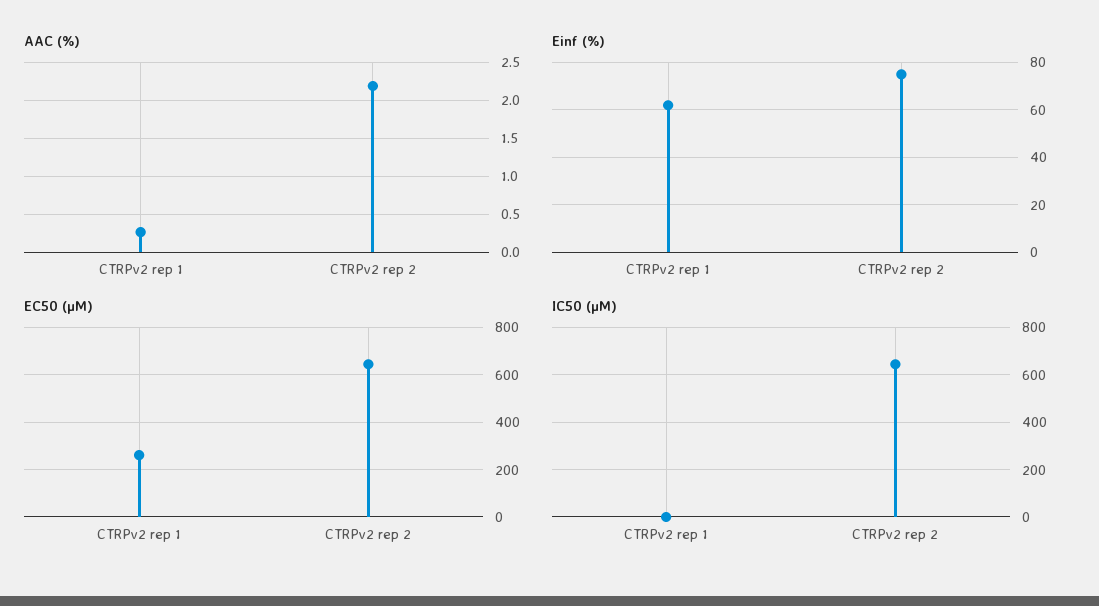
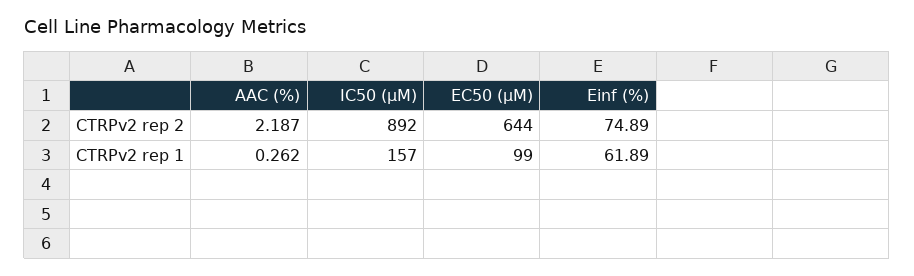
EC50 (µM), CTRPv2 rep 1: 250 -> 99
IC50 (µM), CTRPv2 rep 1: 0 -> 157
IC50 (µM), CTRPv2 rep 2: 650 -> 892

